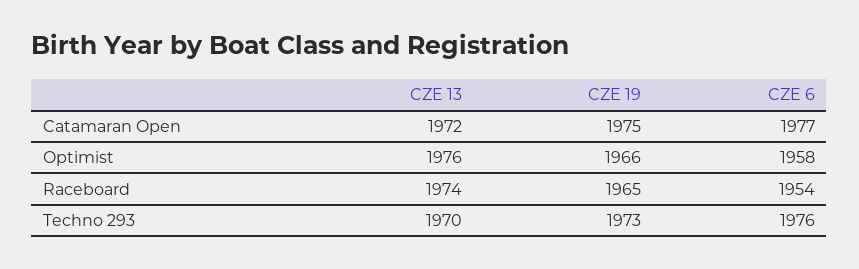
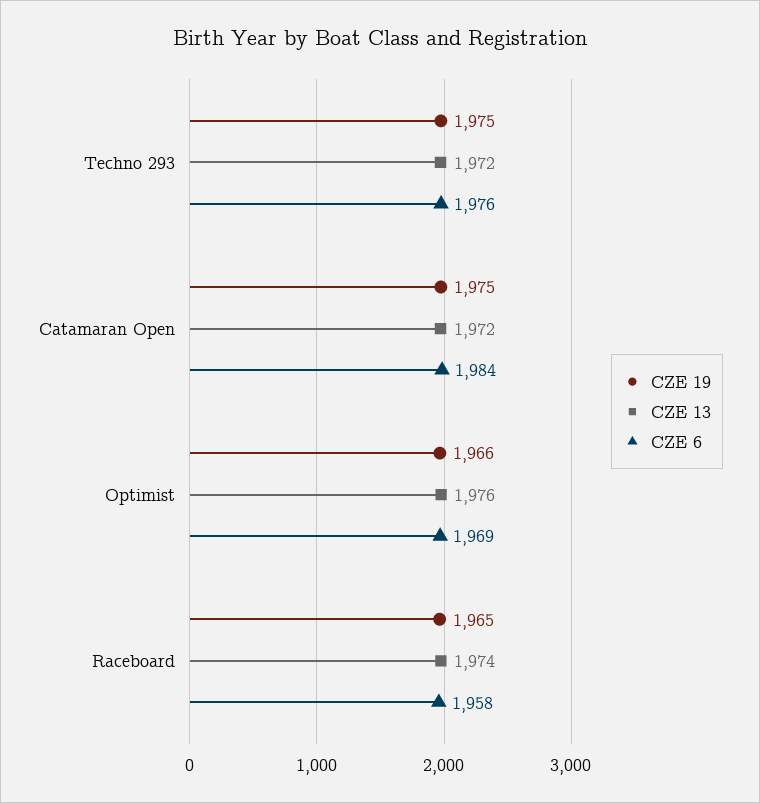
CZE 6, Catamaran Open: 1977 -> 1984
CZE 6, Optimist: 1958 -> 1969
CZE 6, Raceboard: 1954 -> 1958
CZE 13, Techno 293: 1970 -> 1972
CZE 19, Techno 293: 1973 -> 1975

